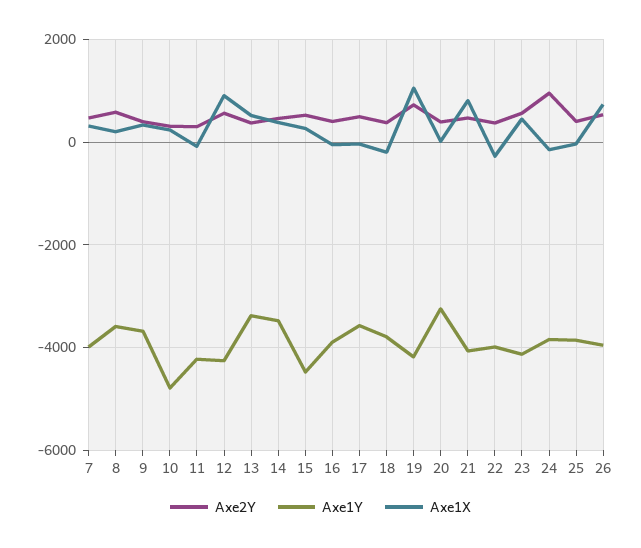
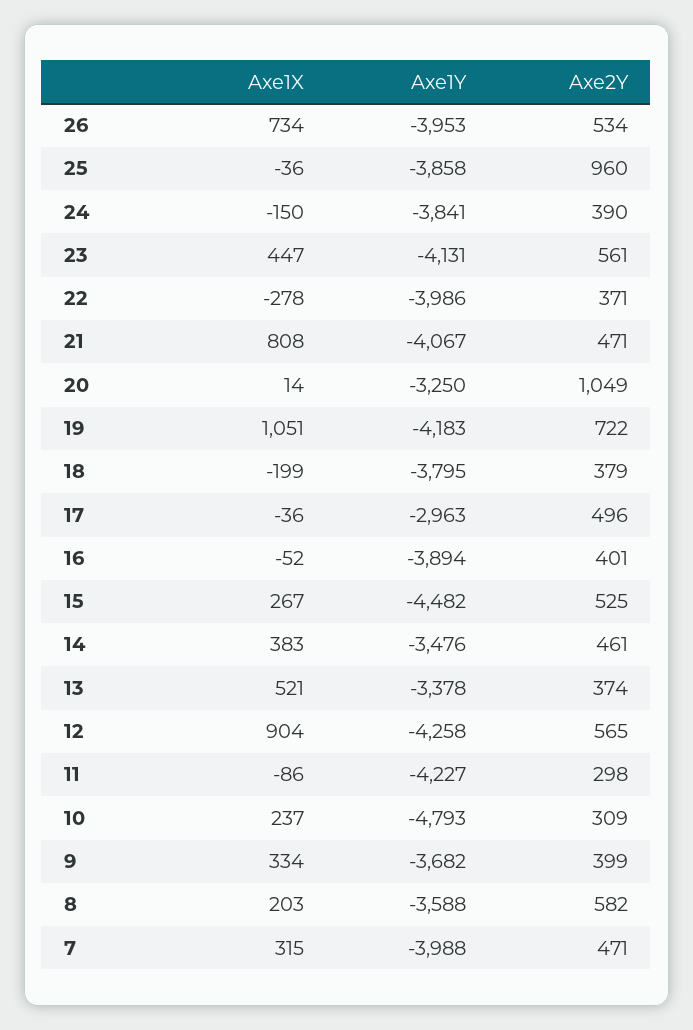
Axe1Y, 17: -3600 -> -2963
Axe2Y, 20: 400 -> 1049
Axe2Y, 24: 1000 -> 390
Axe2Y, 25: 400 -> 960

